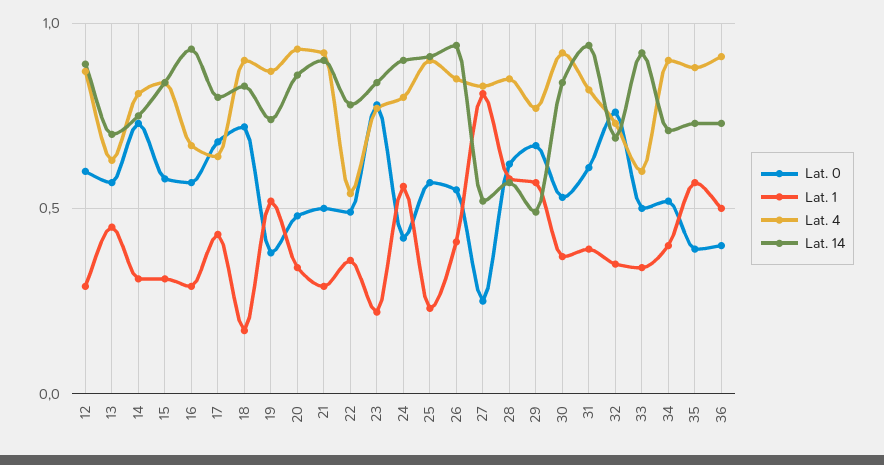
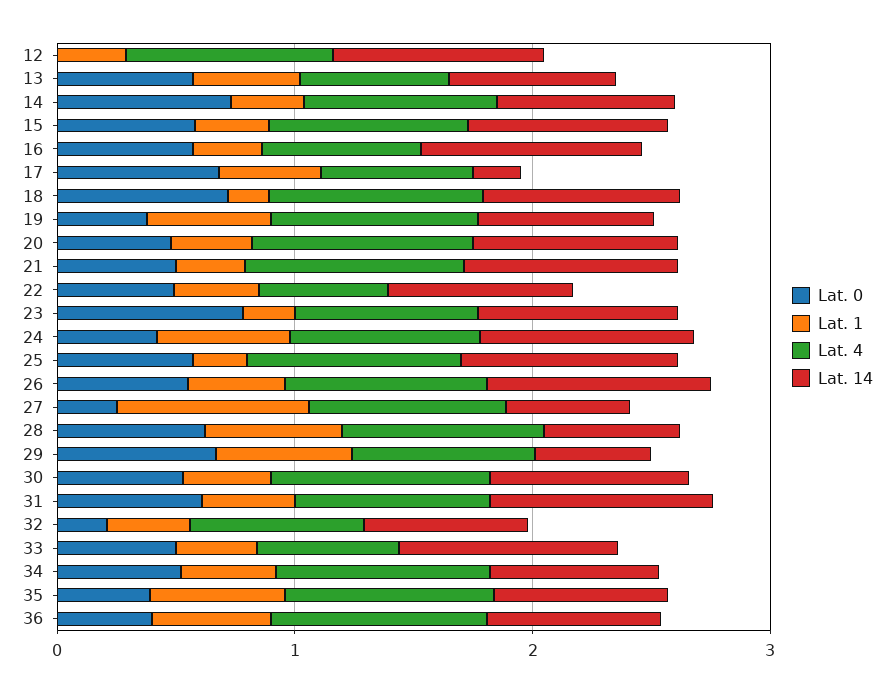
Lat. 0, 12: 0.6 -> 0
Lat. 14, 17: 0.8 -> 0.2
Lat. 0, 32: 0.75 -> 0.2

